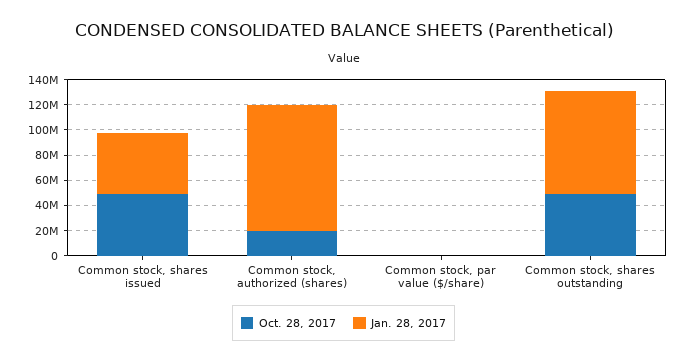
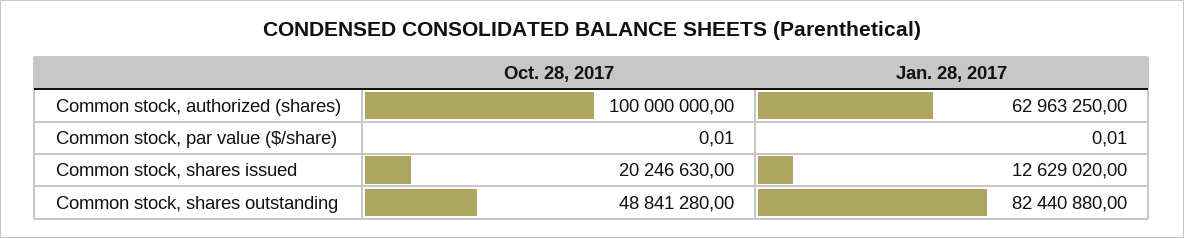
Oct. 28, 2017, Common stock, shares issued: 50000000 -> 20246630
Jan. 28, 2017, Common stock, shares issued: 50000000 -> 12629020
Oct. 28, 2017, Common stock, authorized (shares): 20000000 -> 100000000
Jan. 28, 2017, Common stock, authorized (shares): 100000000 -> 62963250

